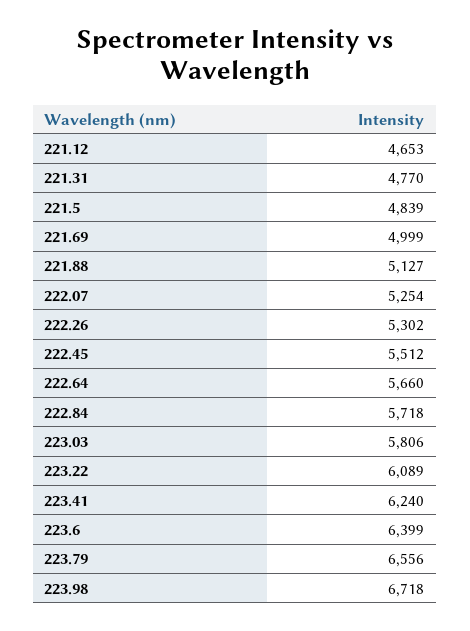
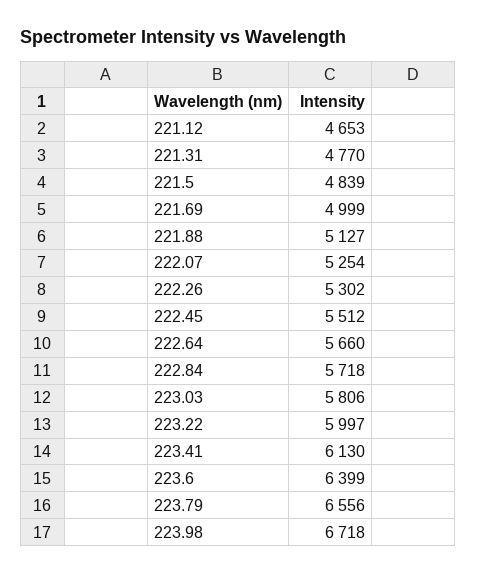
223.22: 6089 -> 5997
223.41: 6240 -> 6130

